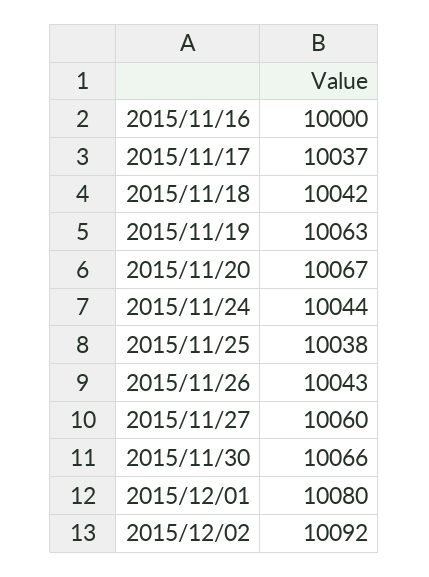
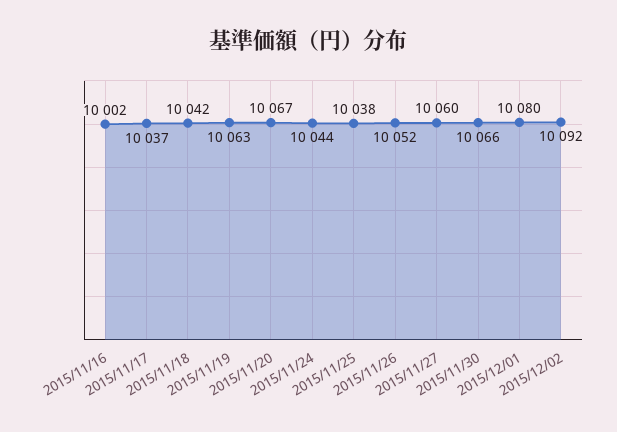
2015/11/16: 10000 -> 10002
2015/11/26: 10043 -> 10052

